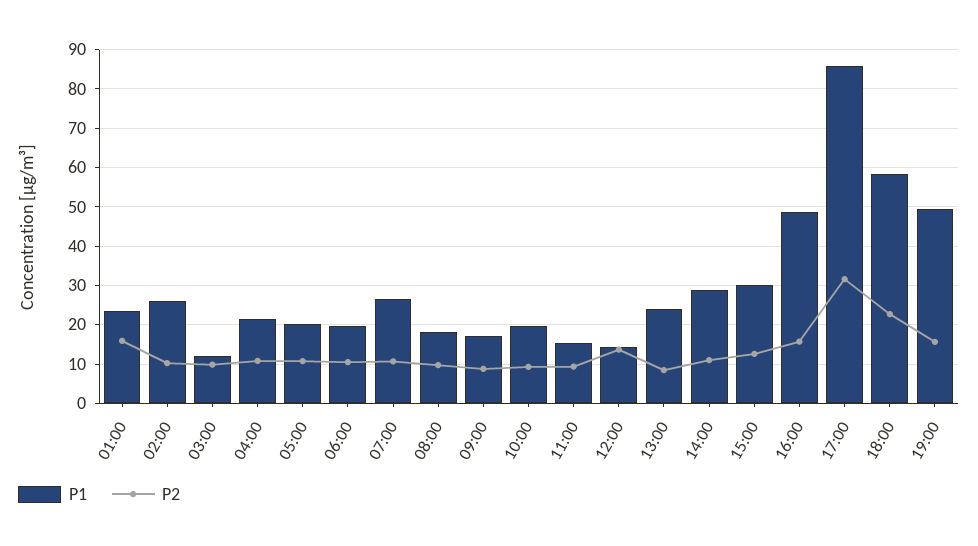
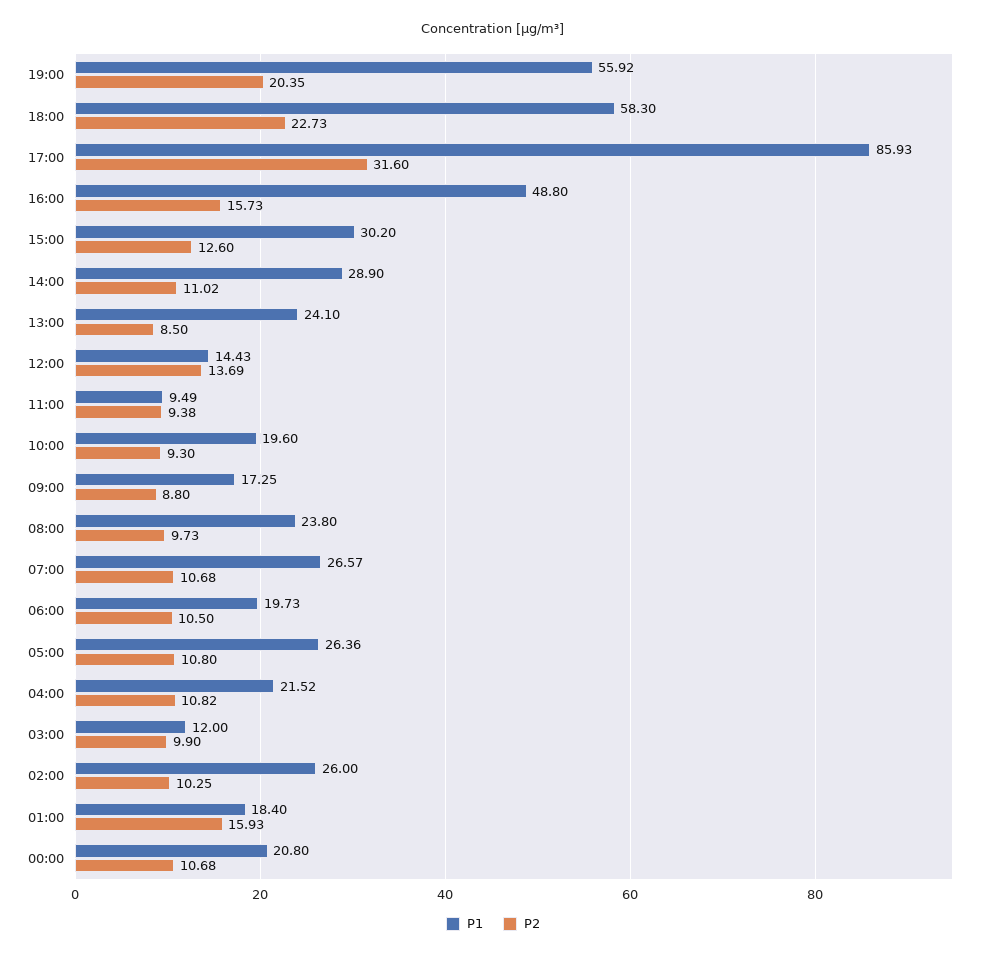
P1, 01:00: 24 -> 18.4
P1, 05:00: 20 -> 26.36
P1, 08:00: 18 -> 23.8
P1, 11:00: 16 -> 9.49
P1, 19:00: 50 -> 55.92
P2, 19:00: 16 -> 20.35
P1, 00:00: none -> 20.8
P2, 00:00: none -> 10.68

